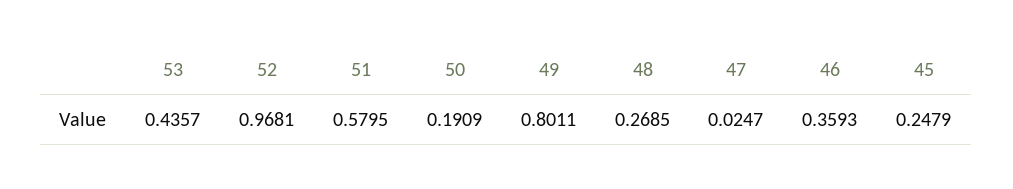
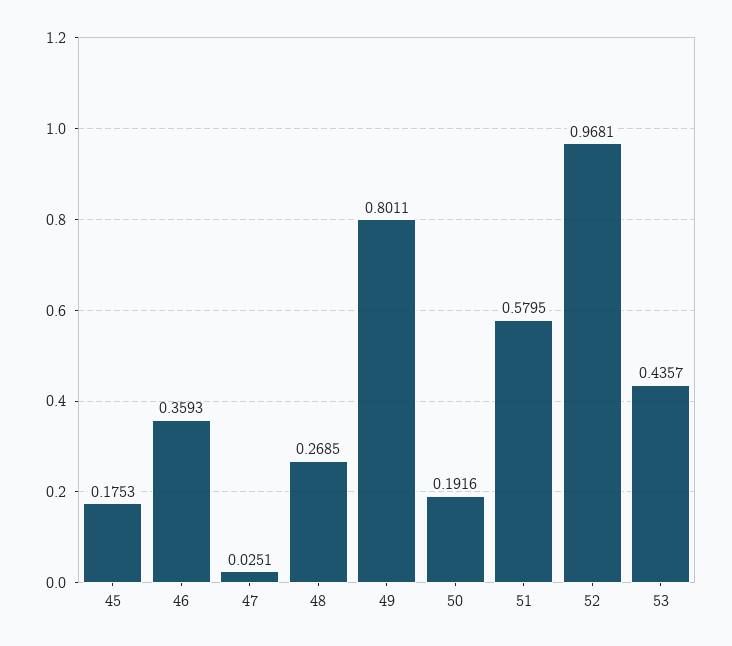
50: 0.1909 -> 0.1916
47: 0.0247 -> 0.0251
45: 0.2479 -> 0.1753

